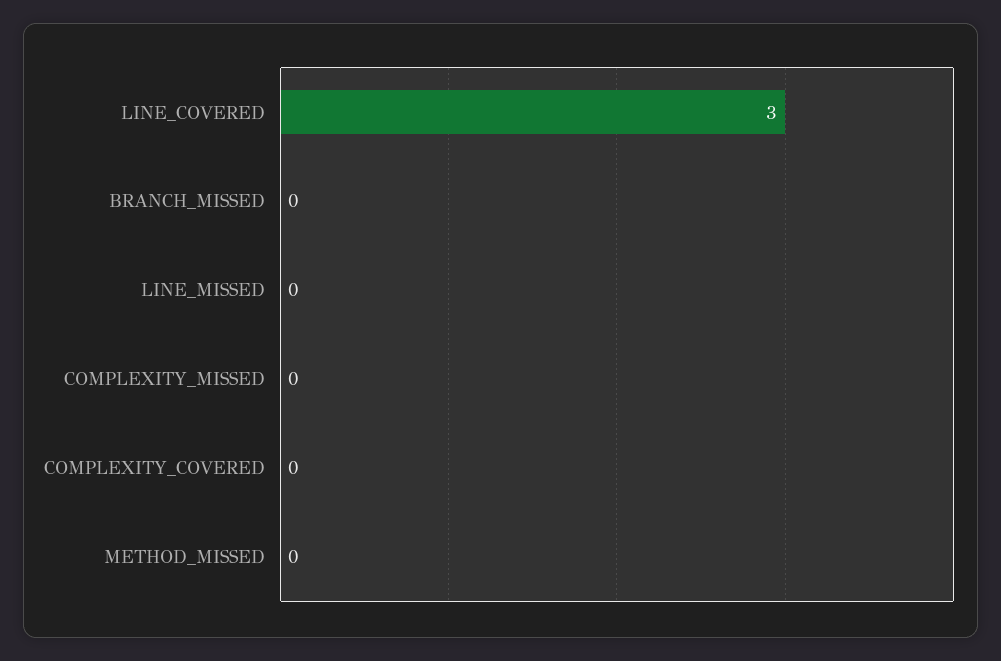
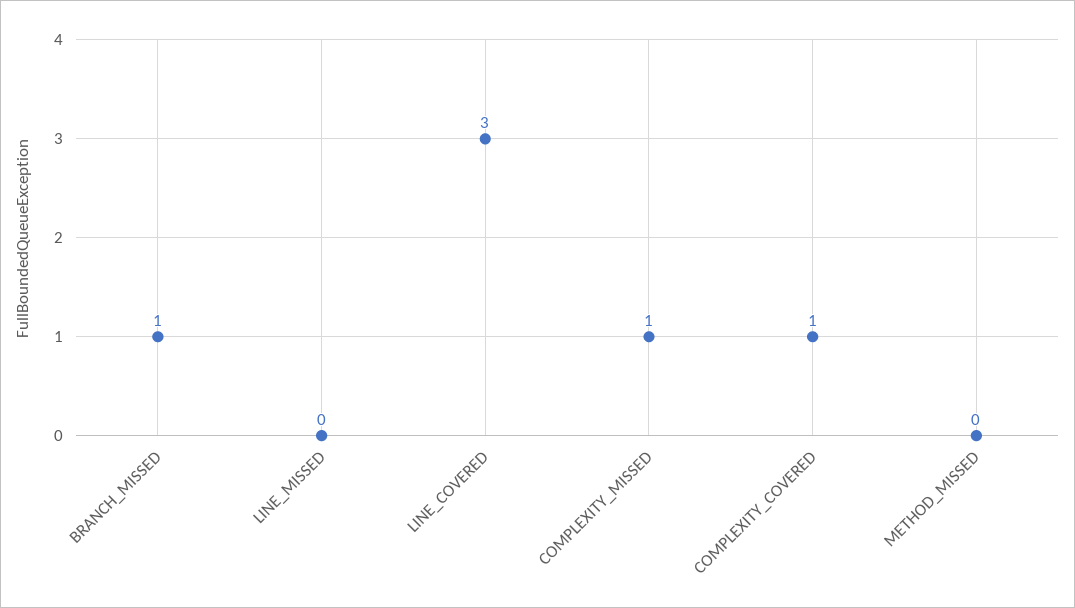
BRANCH_MISSED: 0 -> 1
COMPLEXITY_MISSED: 0 -> 1
COMPLEXITY_COVERED: 0 -> 1

